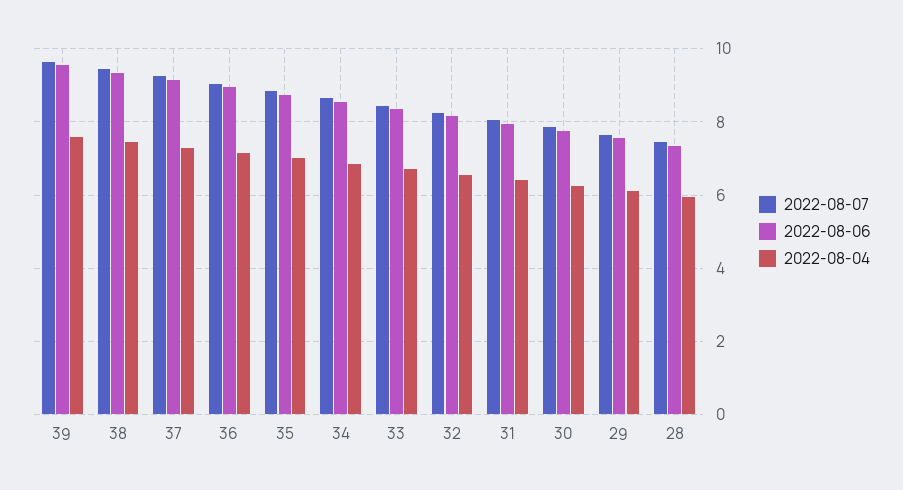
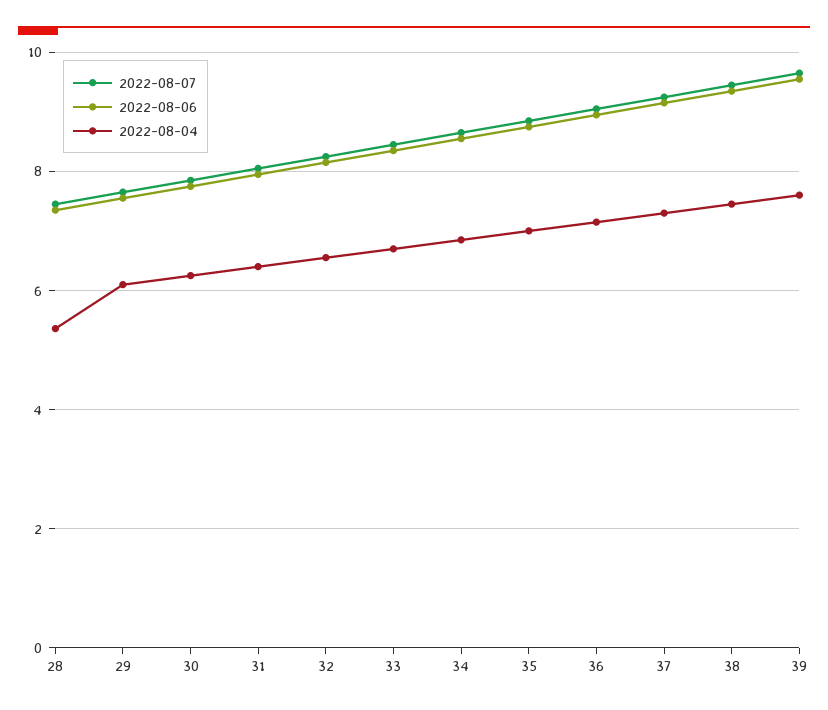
2022-08-04, 28: 6 -> 5.4

